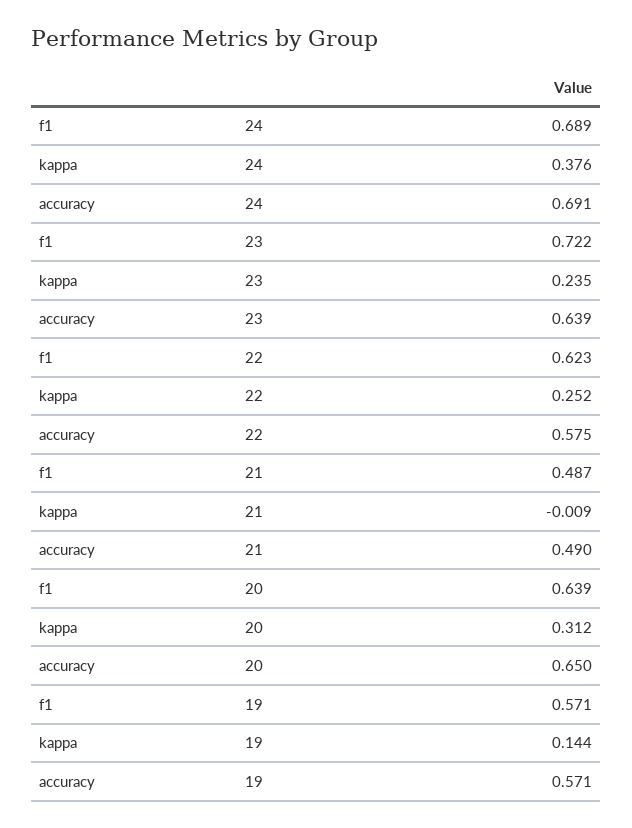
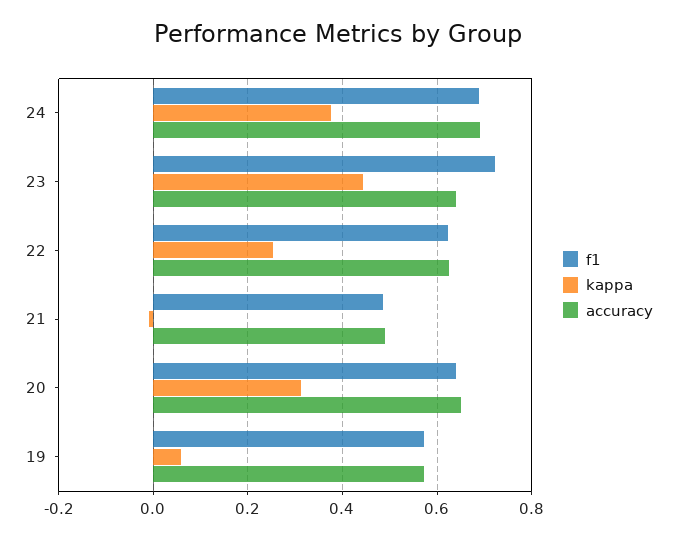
kappa, 23: 0.235 -> 0.44
accuracy, 22: 0.575 -> 0.62
kappa, 19: 0.144 -> 0.06

